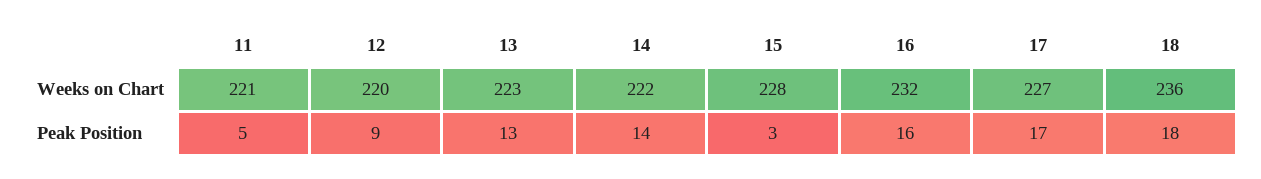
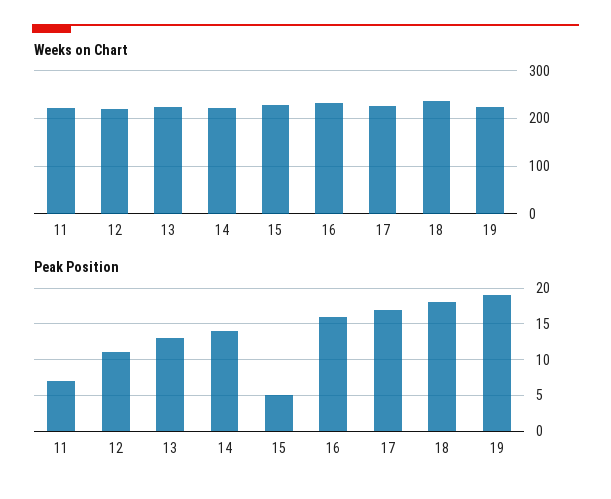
Peak Position, 11: 5 -> 7
Peak Position, 12: 9 -> 11
Peak Position, 15: 3 -> 5
Weeks on Chart, 19: none -> 220
Peak Position, 19: none -> 19

